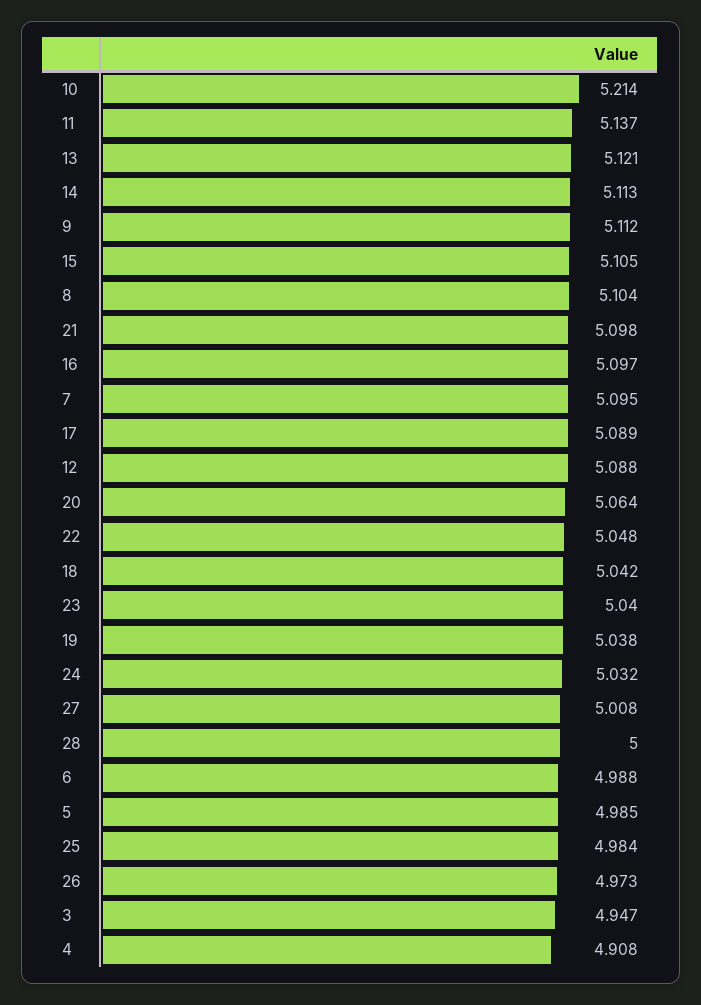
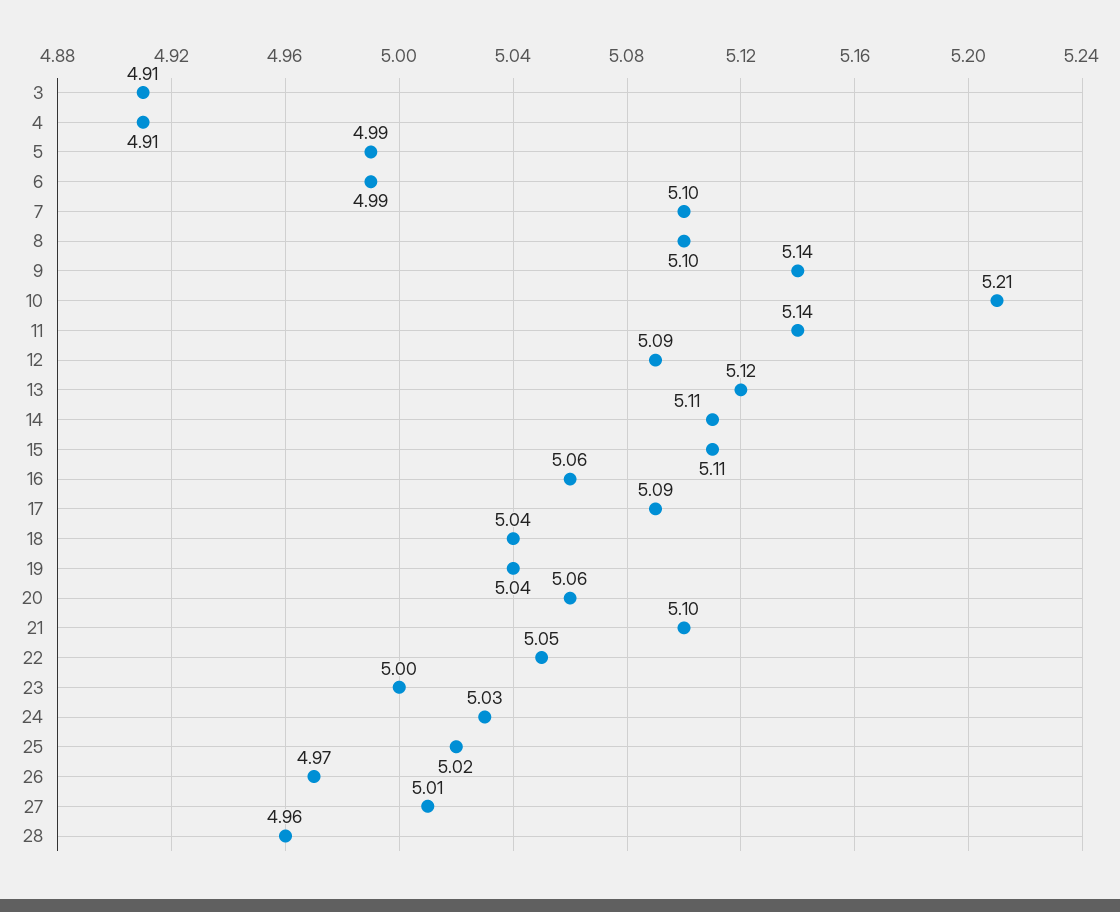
9: 5.112 -> 5.14
16: 5.097 -> 5.06
23: 5.04 -> 5
28: 5 -> 4.96
25: 4.984 -> 5.02
3: 4.947 -> 4.91

